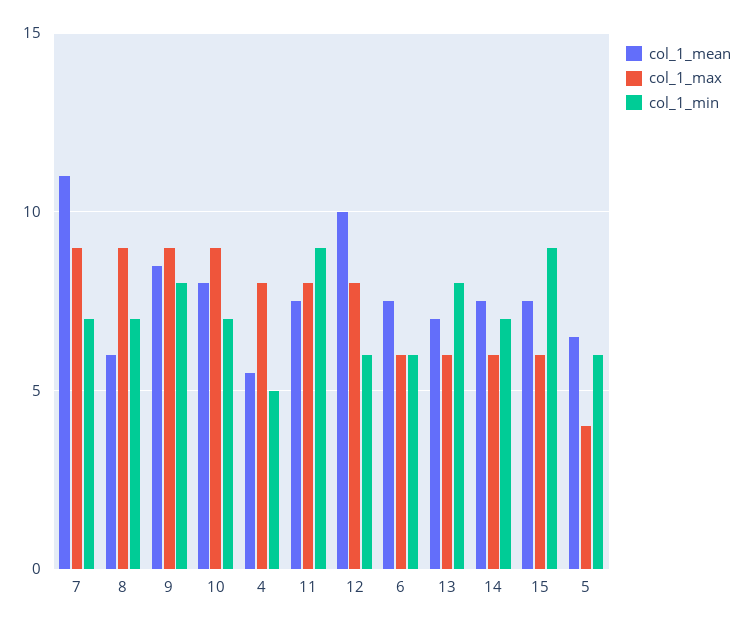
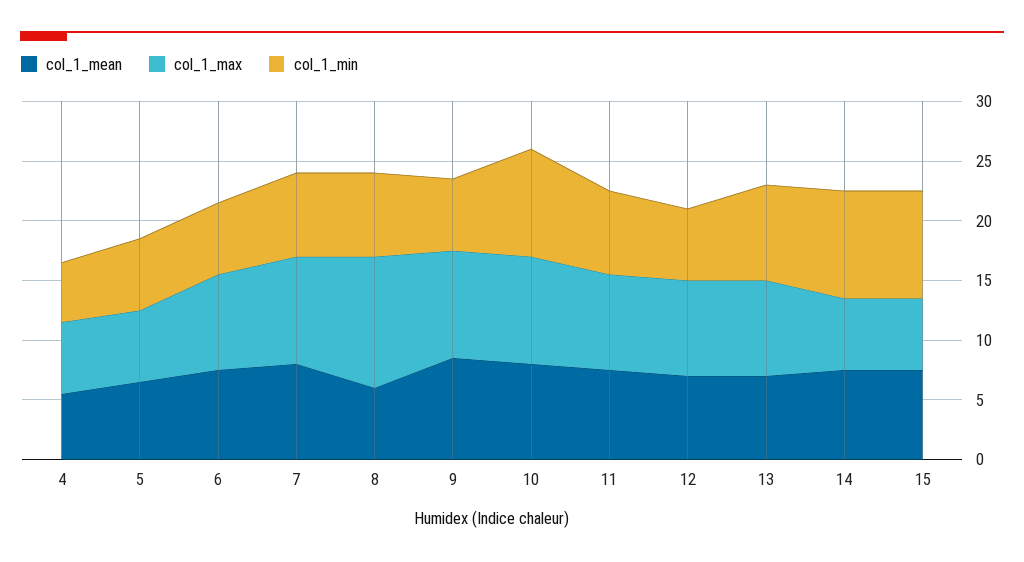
col_1_mean, 7: 11 -> 8
col_1_max, 8: 9 -> 11
col_1_min, 9: 8 -> 6
col_1_min, 10: 7 -> 9
col_1_max, 4: 8 -> 6
col_1_min, 11: 9 -> 7
col_1_mean, 12: 10 -> 7
col_1_max, 6: 6 -> 8
col_1_max, 13: 6 -> 8
col_1_min, 14: 7 -> 9
col_1_max, 5: 4 -> 6

